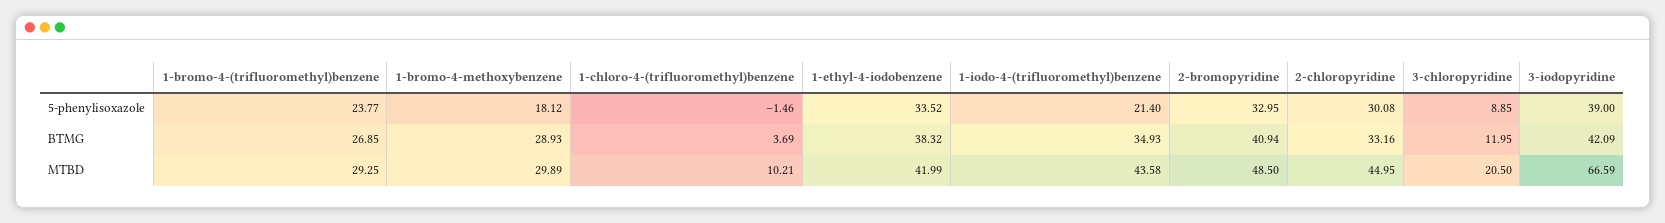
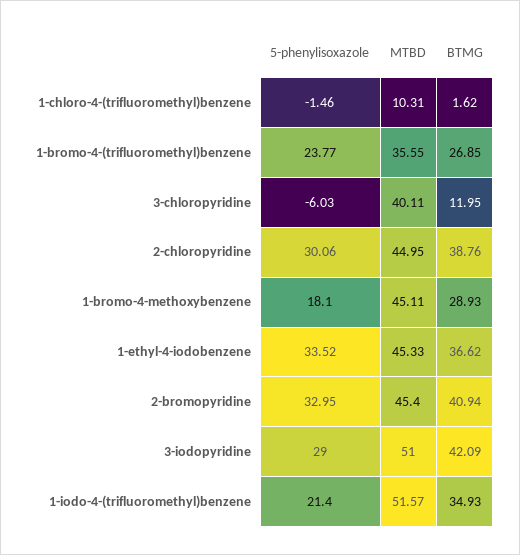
1-bromo-4-methoxybenzene, 5-phenylisoxazole: 18.12 -> 18.1
2-chloropyridine, 5-phenylisoxazole: 30.08 -> 30.06
3-chloropyridine, 5-phenylisoxazole: 8.85 -> -6.03
3-iodopyridine, 5-phenylisoxazole: 39 -> 29
1-chloro-4-(trifluoromethyl)benzene, BTMG: 3.69 -> 1.62
1-ethyl-4-iodobenzene, BTMG: 38.32 -> 36.62
2-chloropyridine, BTMG: 33.16 -> 38.76
1-bromo-4-(trifluoromethyl)benzene, MTBD: 29.25 -> 35.55
1-bromo-4-methoxybenzene, MTBD: 29.89 -> 45.11
1-chloro-4-(trifluoromethyl)benzene, MTBD: 10.21 -> 10.31
1-ethyl-4-iodobenzene, MTBD: 41.99 -> 45.33
1-iodo-4-(trifluoromethyl)benzene, MTBD: 43.58 -> 51.57
2-bromopyridine, MTBD: 48.5 -> 45.4
3-chloropyridine, MTBD: 20.5 -> 40.11
3-iodopyridine, MTBD: 66.59 -> 51

